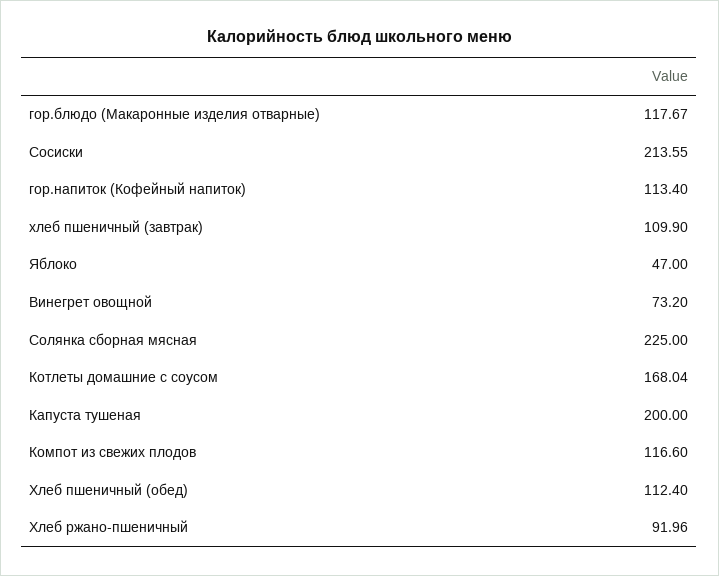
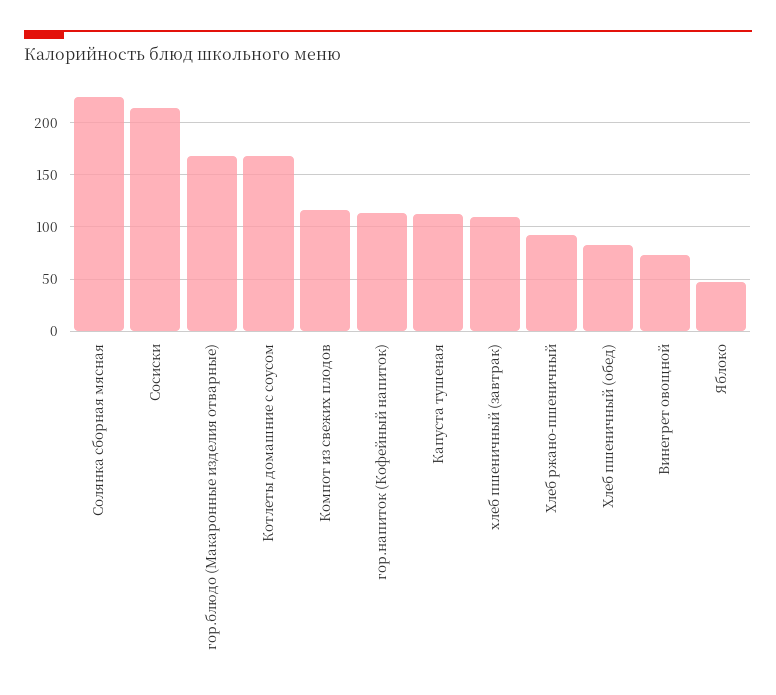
гор.блюдо (Макаронные изделия отварные): 117.67 -> 170
Капуста тушеная: 200 -> 110
Хлеб пшеничный (обед): 112.4 -> 80

